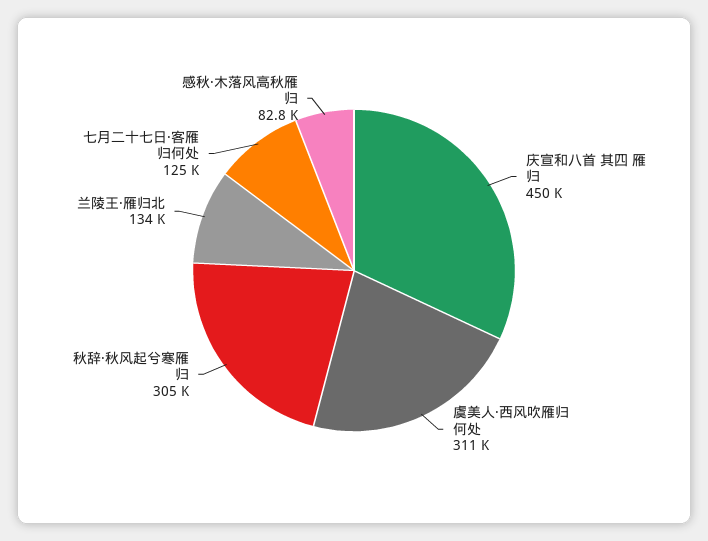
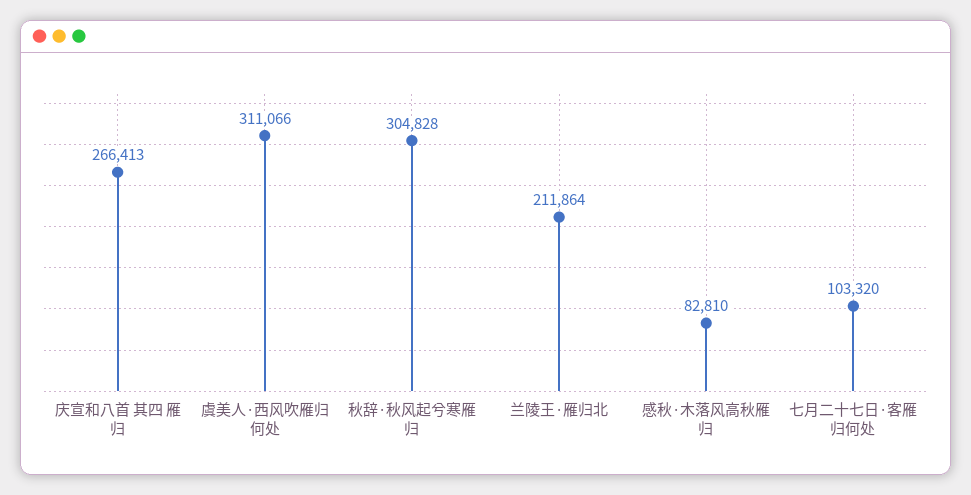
庆宣和八首 其四 雁归: 450000 -> 266413
兰陵王·雁归北: 134000 -> 211864
七月二十七日·客雁归何处: 125000 -> 103320

